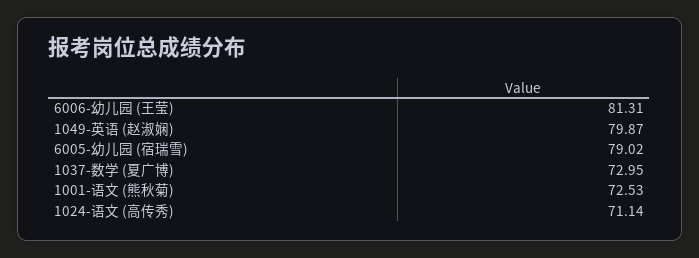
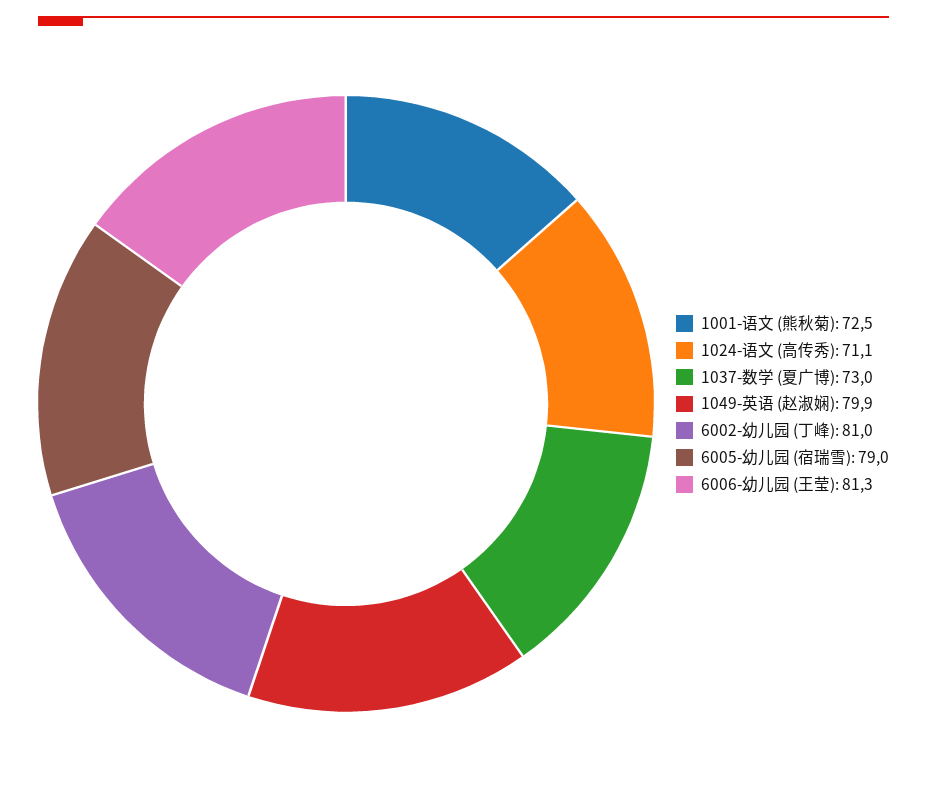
6002-幼儿园 (丁峰): none -> 81

